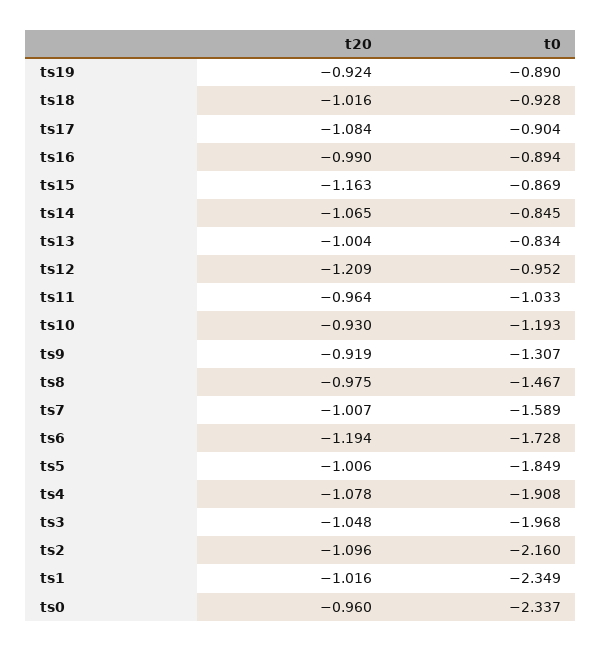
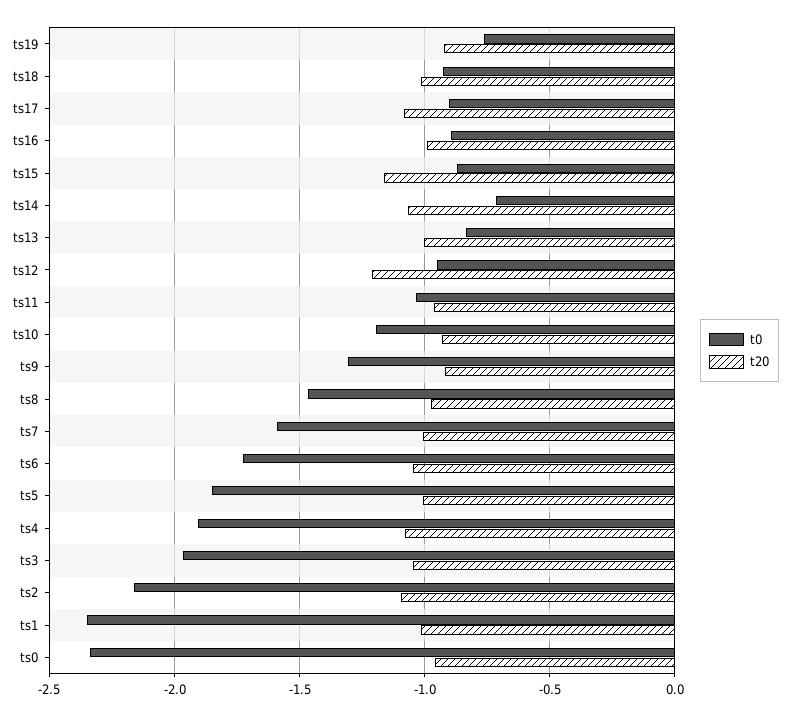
t0, ts19: -0.89 -> -0.75
t0, ts14: -0.845 -> -0.7
t20, ts6: -1.194 -> -1.05

